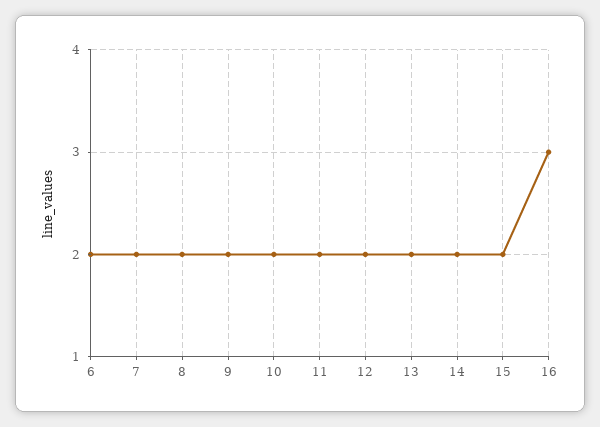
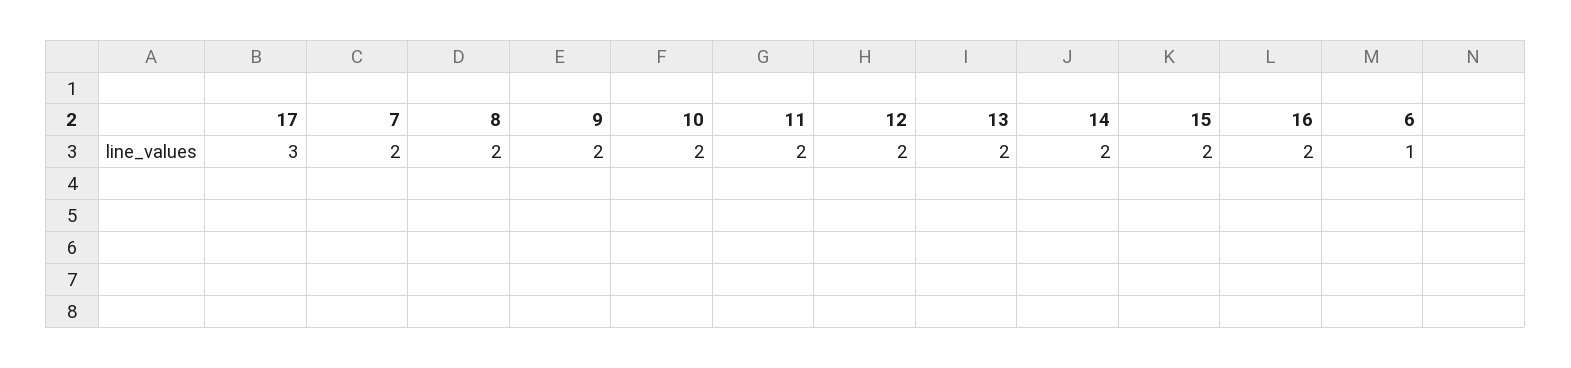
6: 2 -> 1
16: 3 -> 2
17: none -> 3

